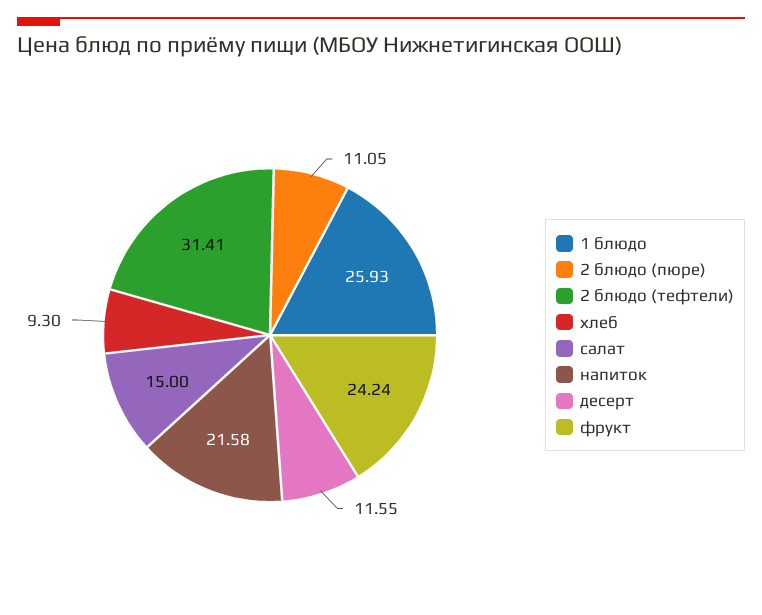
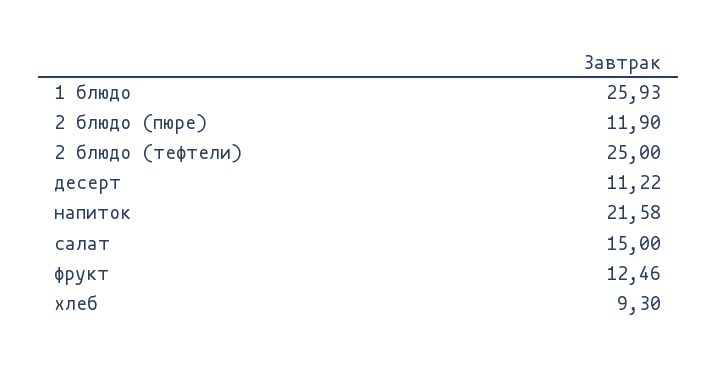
2 блюдо (пюре): 11.05 -> 11.9
2 блюдо (тефтели): 31.41 -> 25
десерт: 11.55 -> 11.22
фрукт: 24.24 -> 12.46

